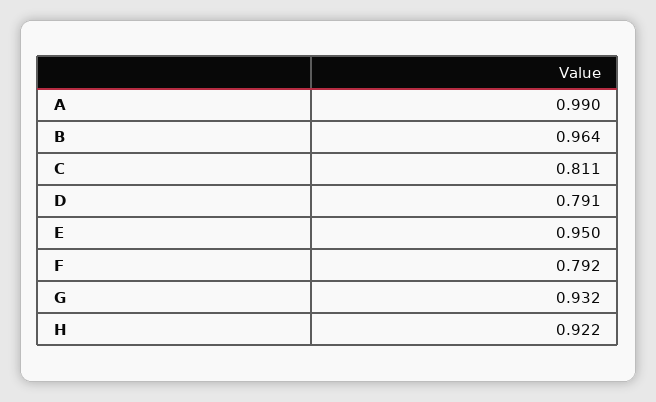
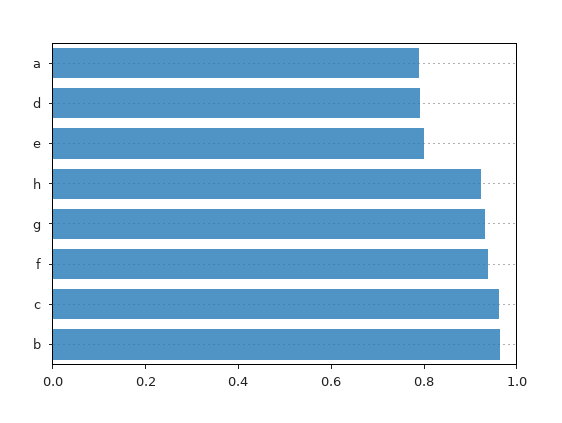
A: 0.99 -> 0.8
C: 0.811 -> 0.95
E: 0.95 -> 0.8
F: 0.792 -> 0.95

